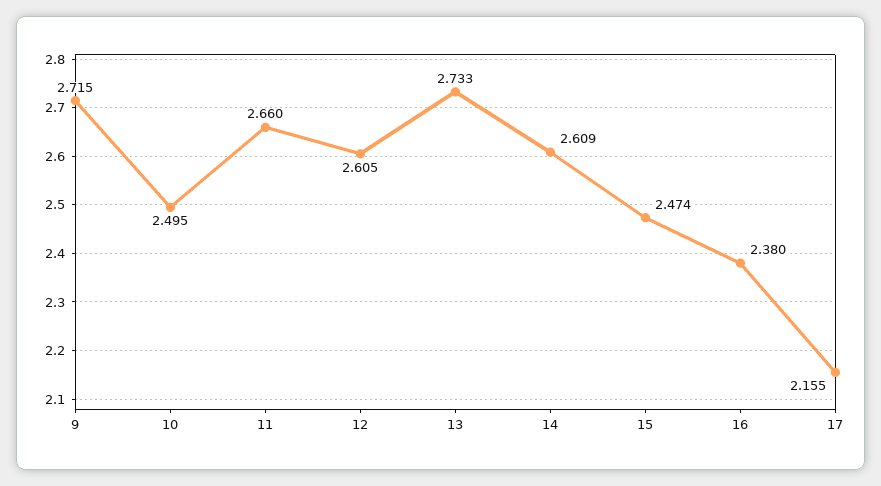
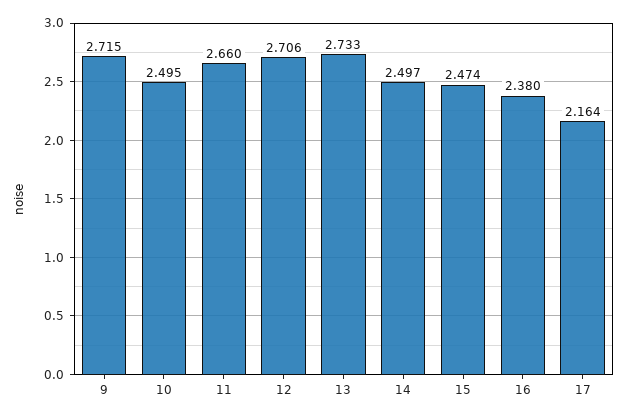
12: 2.605 -> 2.706
14: 2.609 -> 2.497
17: 2.155 -> 2.164

